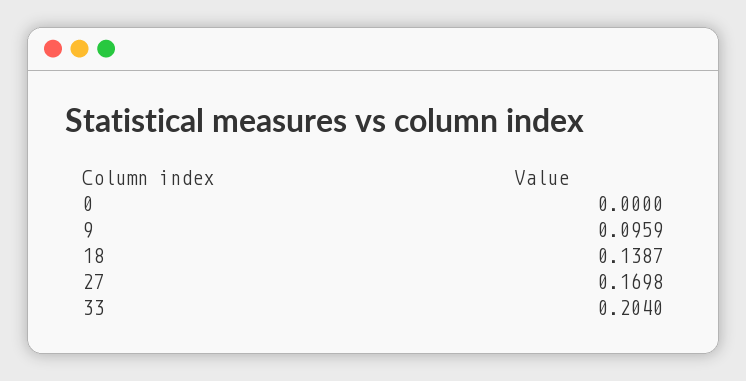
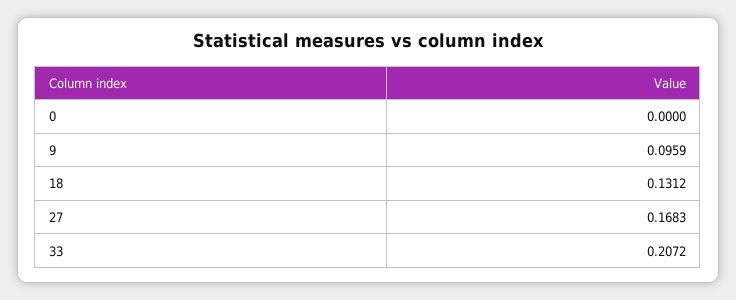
18: 0.1387 -> 0.1312
27: 0.1698 -> 0.1683
33: 0.204 -> 0.2072

